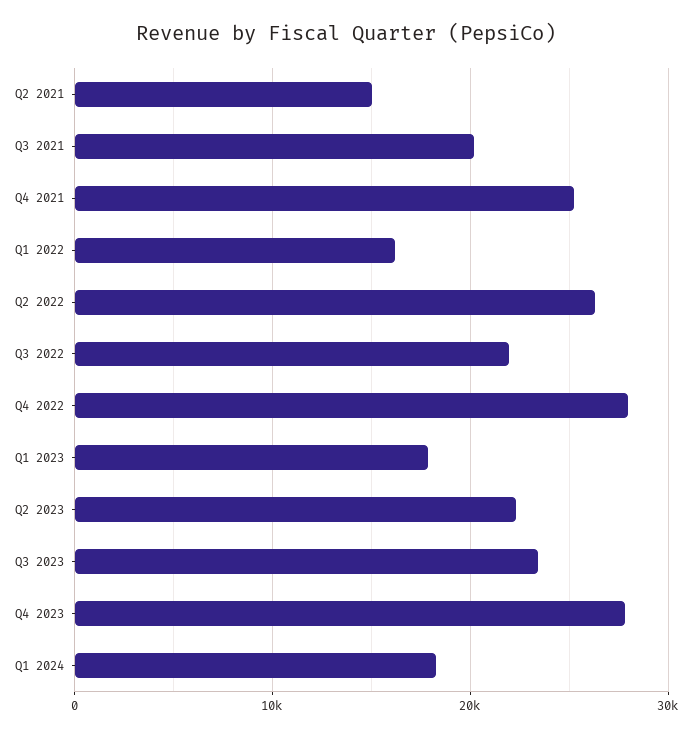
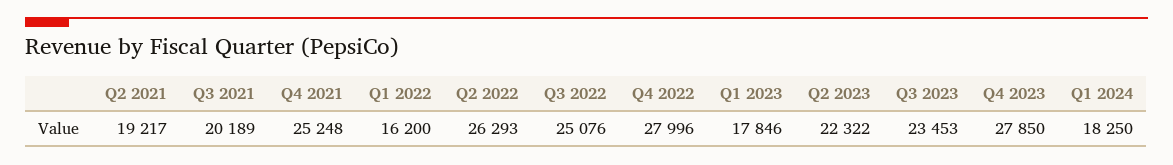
Q2 2021: 15000 -> 19217
Q3 2022: 22000 -> 25076

